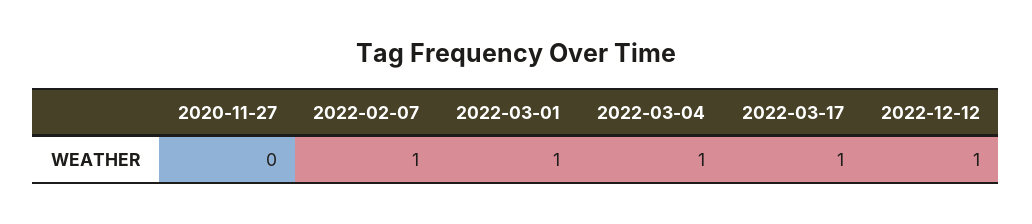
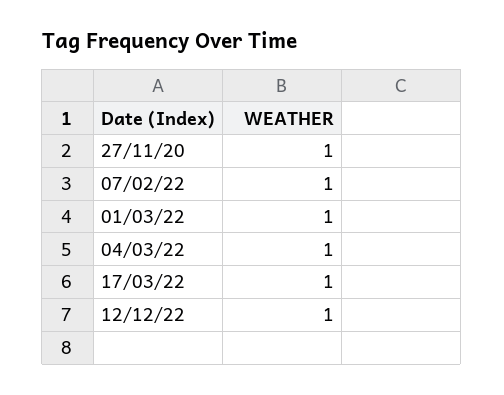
2020-11-27: 0 -> 1

